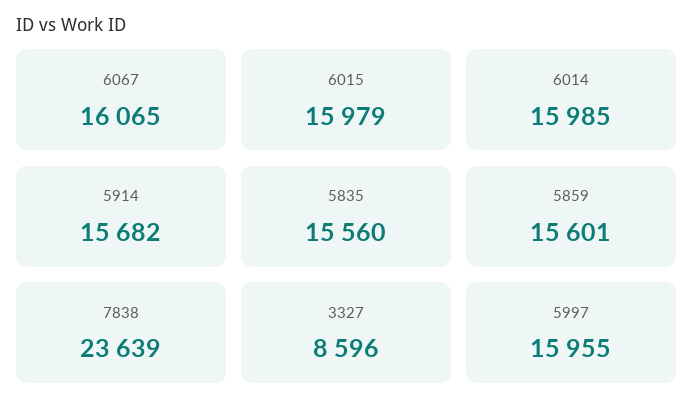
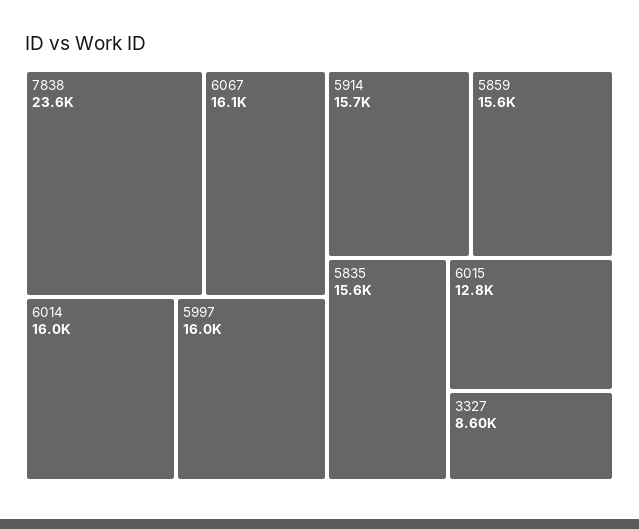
6015: 15979 -> 12800

